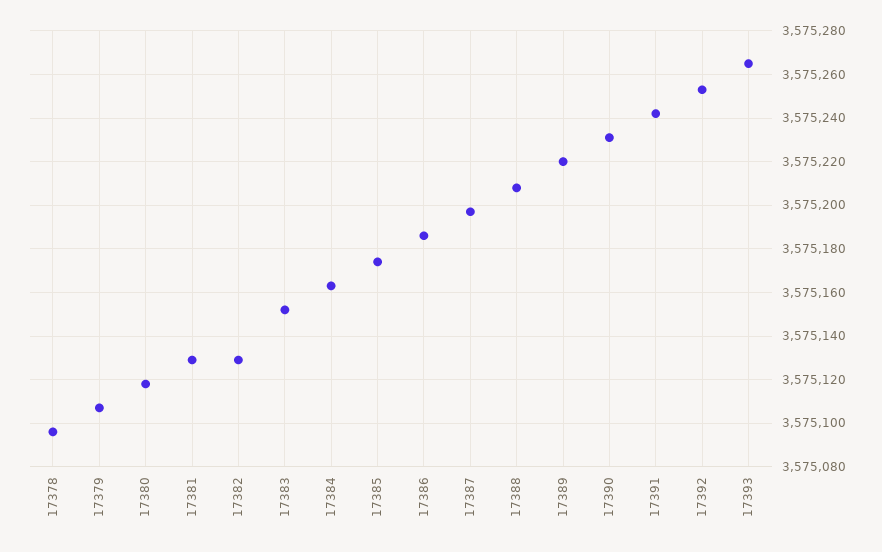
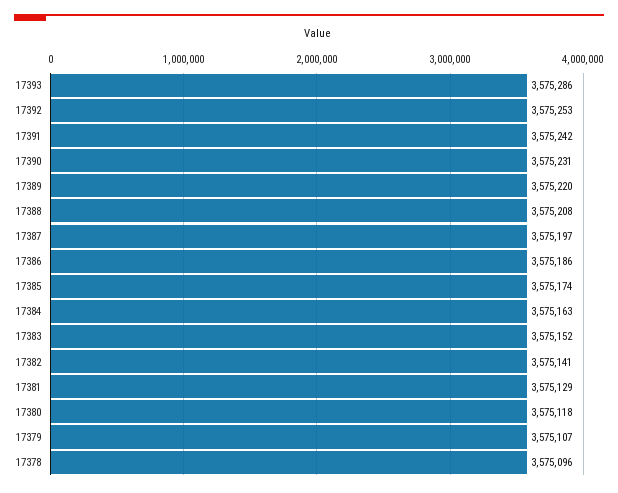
17382: 3575130 -> 3575141
17393: 3575265 -> 3575286

